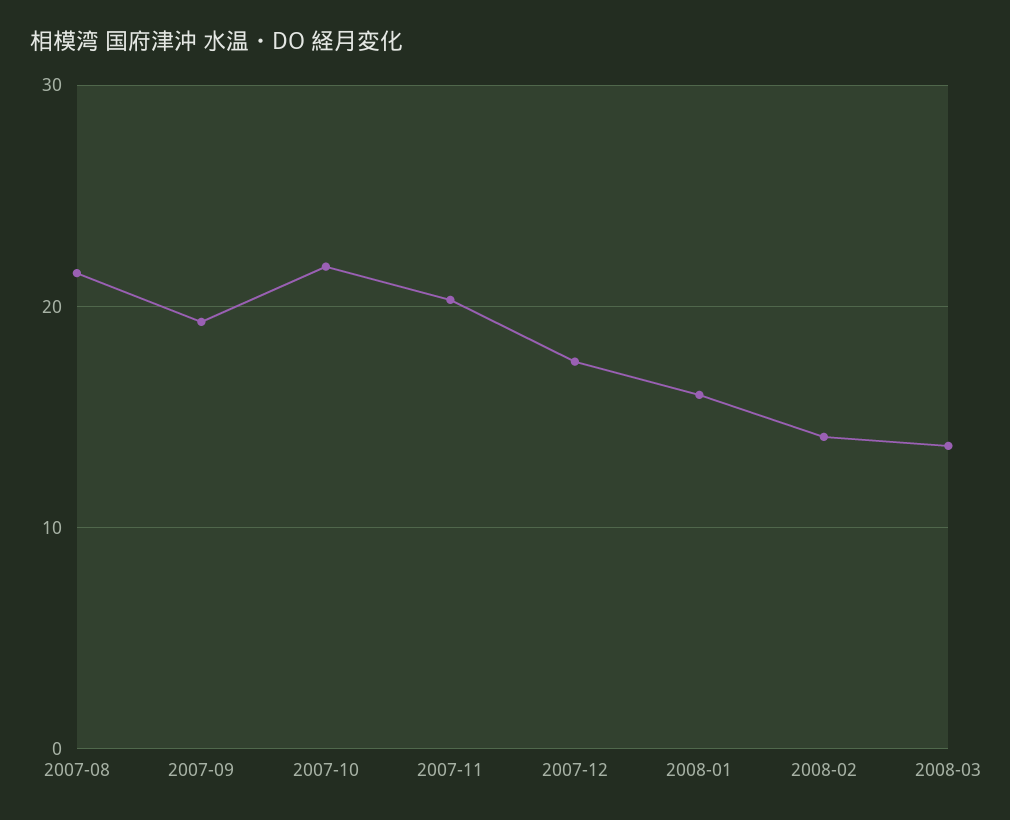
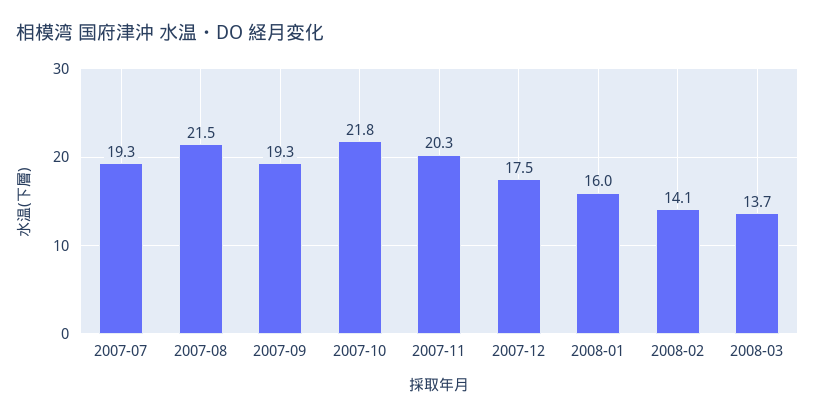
2007-07: none -> 19.3

